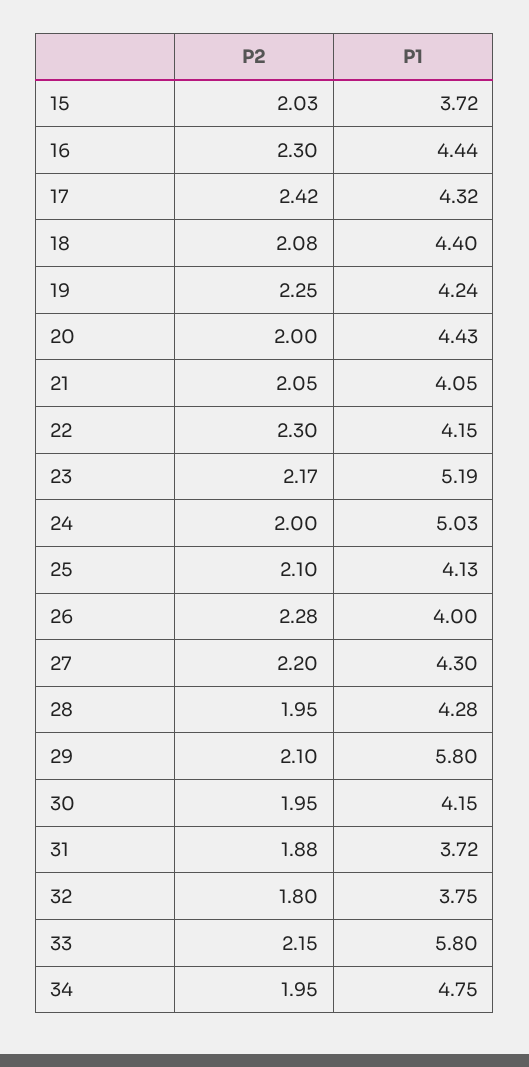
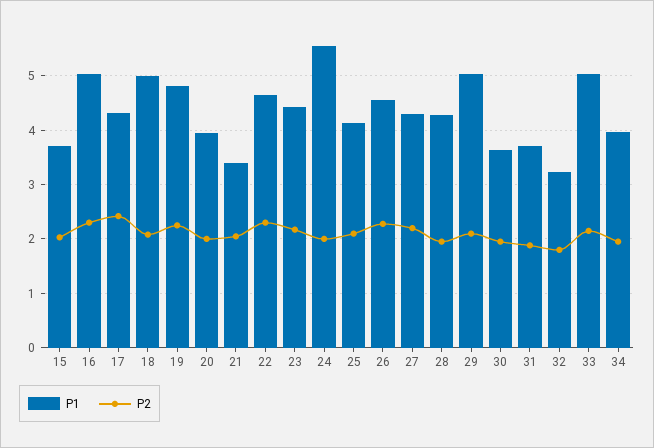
P1, 16: 4.44 -> 5
P1, 18: 4.4 -> 5
P1, 19: 4.24 -> 4.8
P1, 20: 4.43 -> 4
P1, 21: 4.05 -> 3.4
P1, 22: 4.15 -> 4.6
P1, 23: 5.19 -> 4.4
P1, 24: 5.03 -> 5.6
P1, 26: 4 -> 4.6
P1, 29: 5.8 -> 5
P1, 30: 4.15 -> 3.6
P1, 32: 3.75 -> 3.2
P1, 33: 5.8 -> 5
P1, 34: 4.75 -> 4

